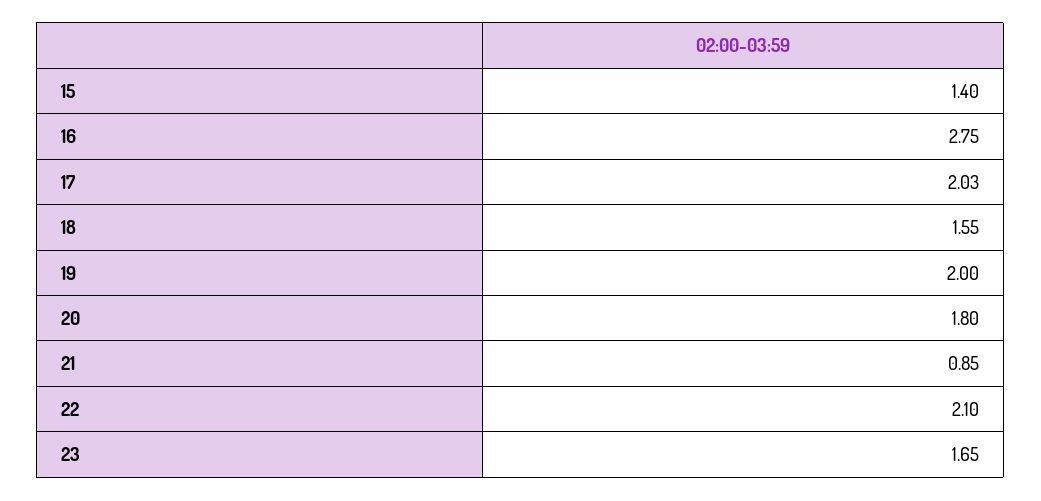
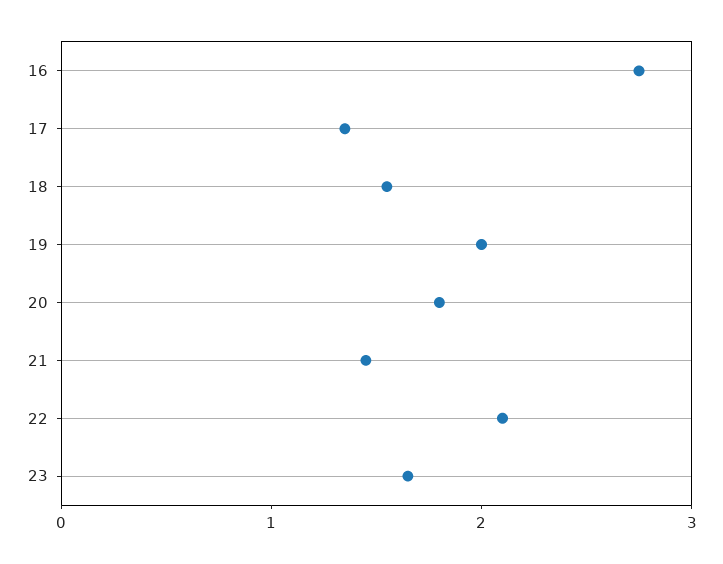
15: 1.4 -> none
17: 2.03 -> 1.4
21: 0.85 -> 1.4

